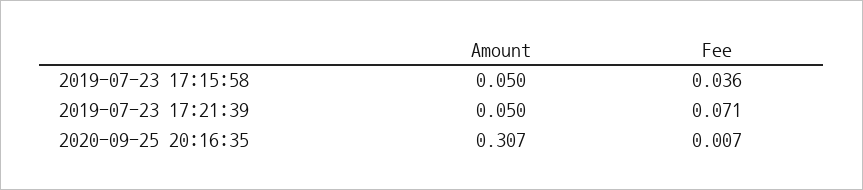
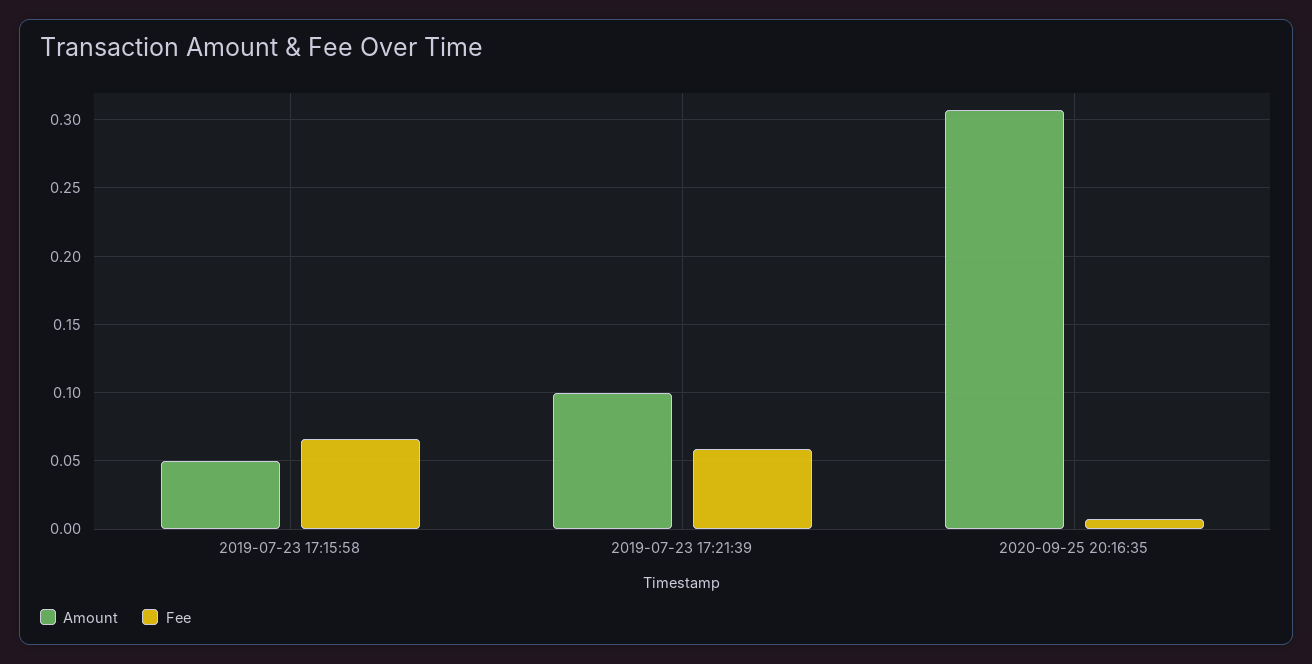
Fee, 2019-07-23 17:15:58: 0.036 -> 0.065
Amount, 2019-07-23 17:21:39: 0.05 -> 0.1
Fee, 2019-07-23 17:21:39: 0.071 -> 0.06

